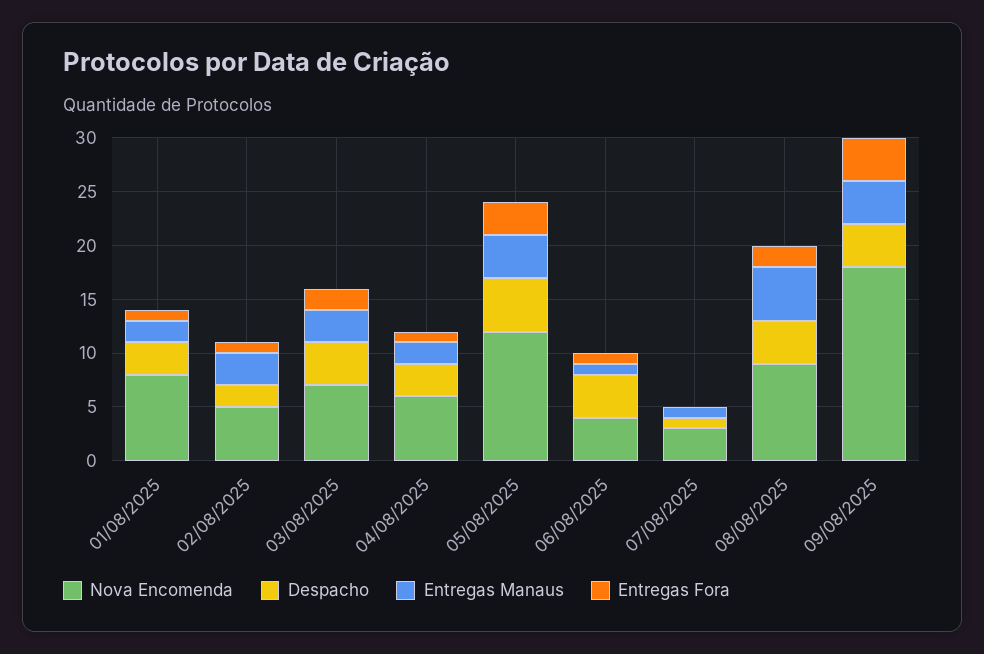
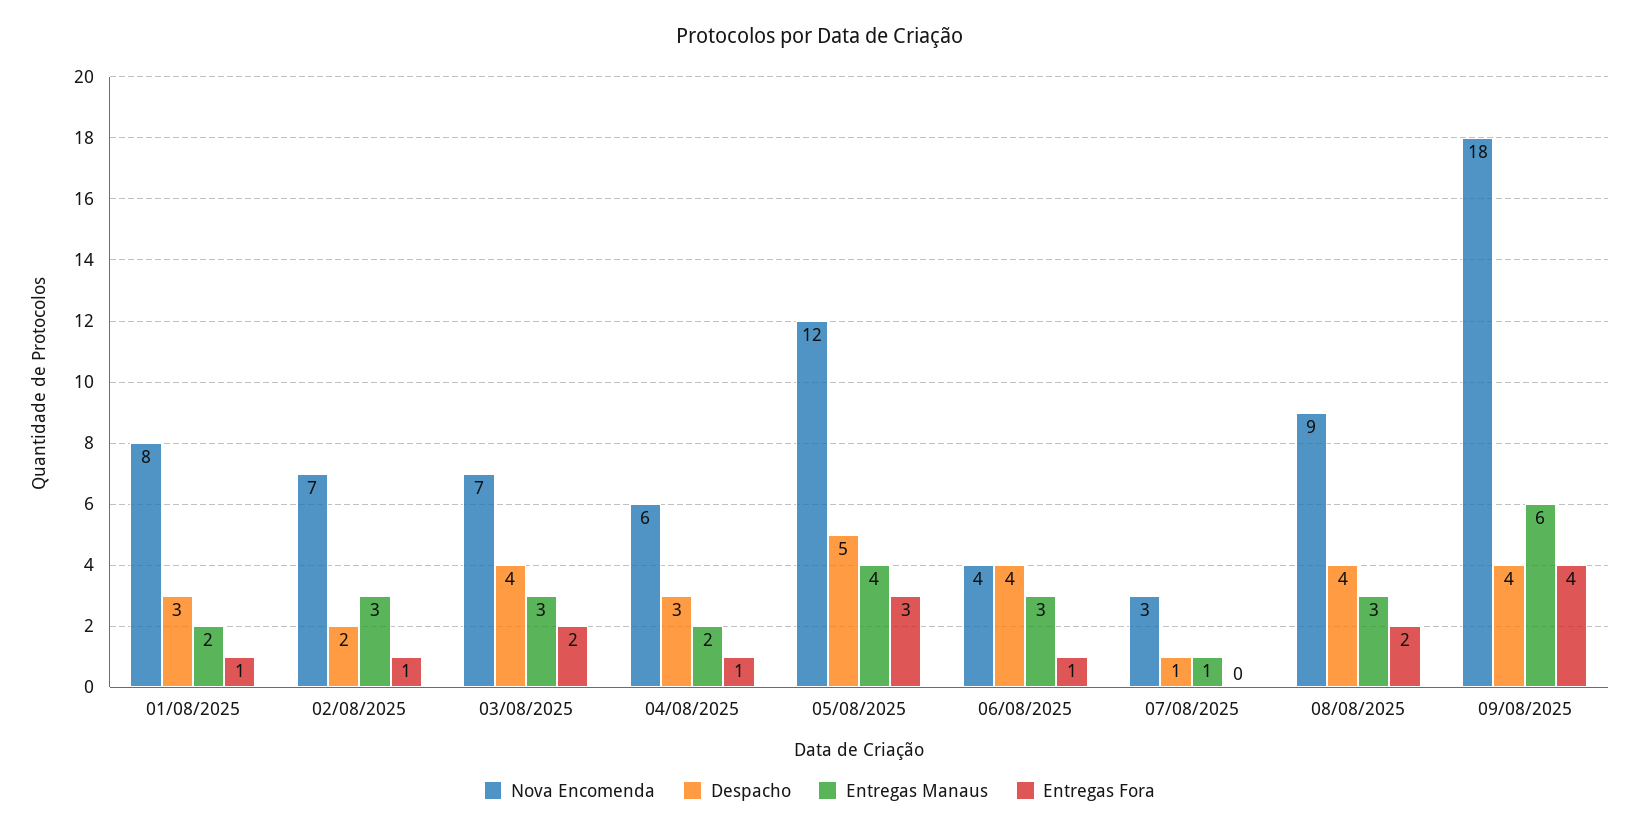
Nova Encomenda, 02/08/2025: 5 -> 7
Entregas Manaus, 06/08/2025: 1 -> 3
Entregas Manaus, 08/08/2025: 5 -> 3
Entregas Manaus, 09/08/2025: 4 -> 6

